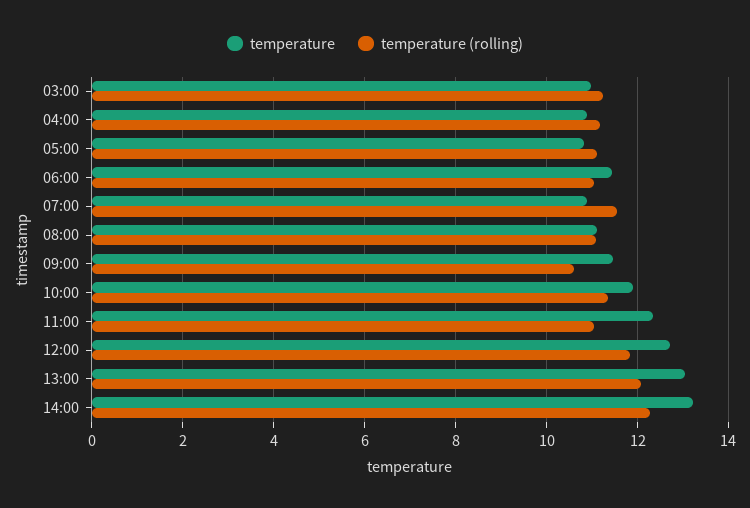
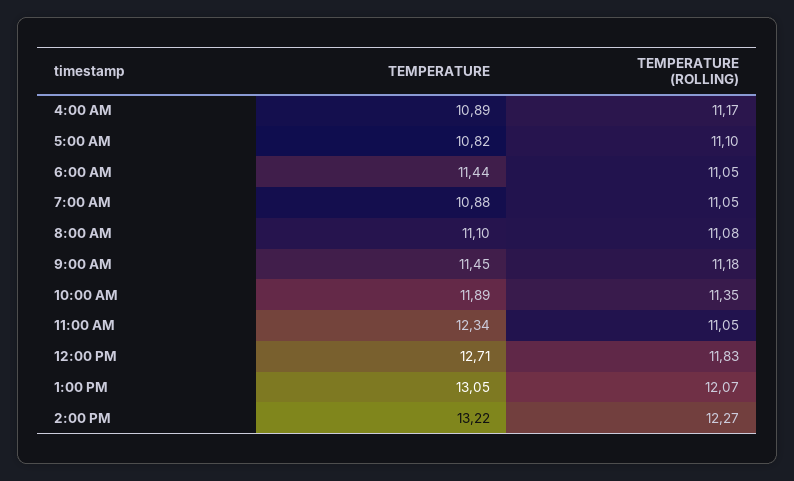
temperature, 03:00: 11 -> none
temperature (rolling), 03:00: 11.2 -> none
temperature (rolling), 07:00: 11.6 -> 11.05
temperature (rolling), 09:00: 10.6 -> 11.18

